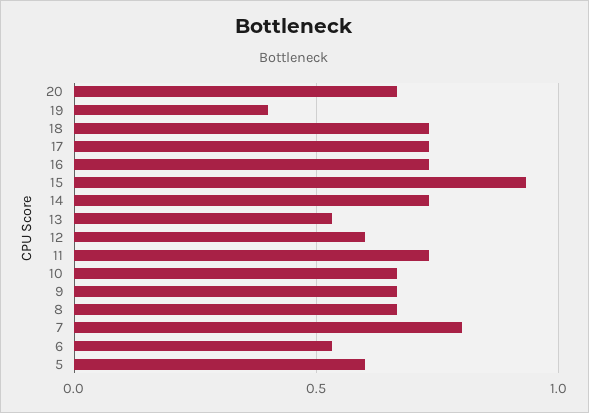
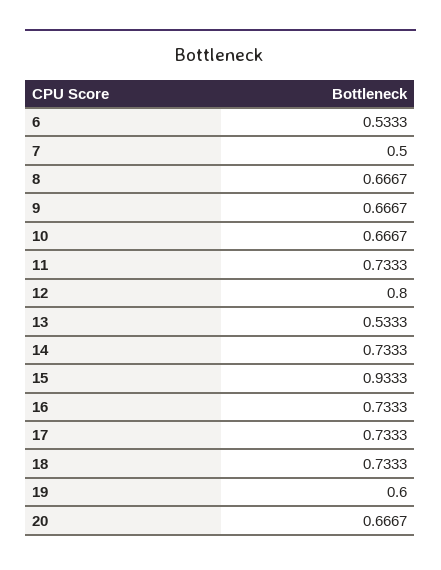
19: 0.4 -> 0.6
12: 0.6 -> 0.8
7: 0.8 -> 0.5
5: 0.6 -> none

